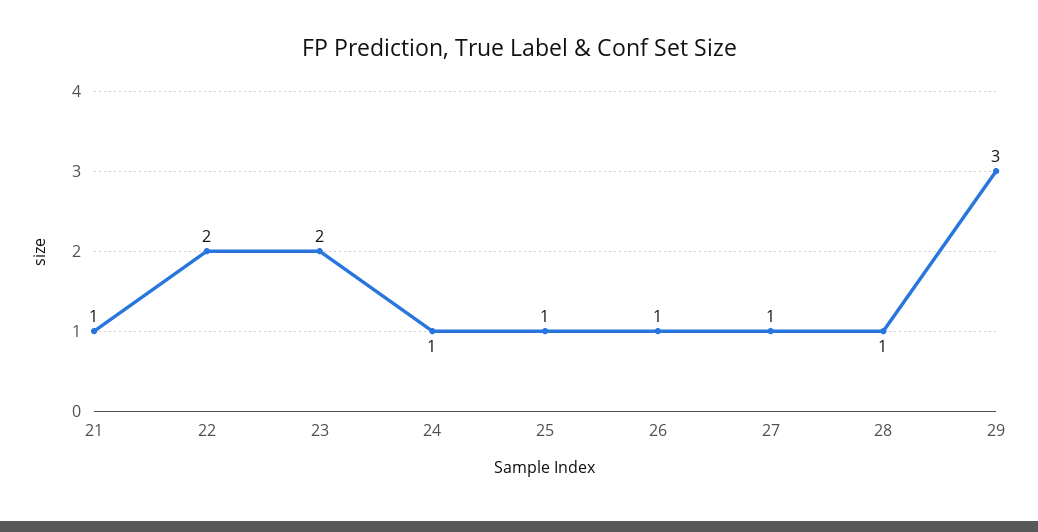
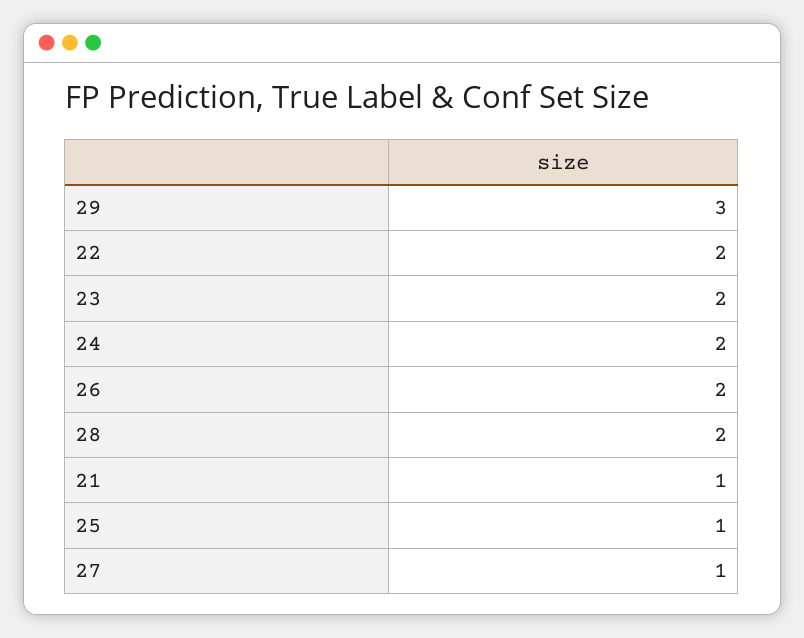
24: 1 -> 2
26: 1 -> 2
28: 1 -> 2

